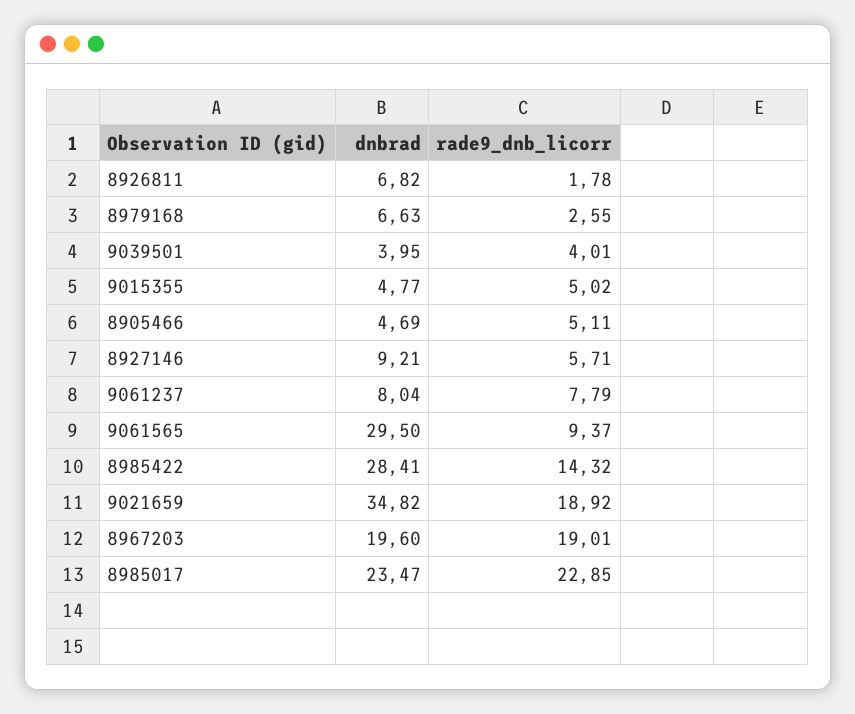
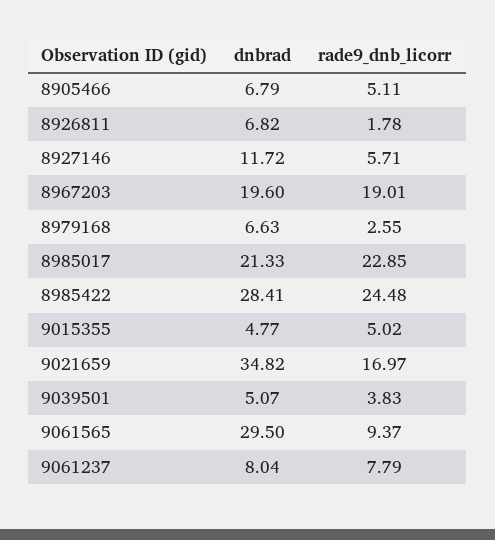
dnbrad, 9039501: 3.95 -> 5.07
rade9_dnb_licorr, 9039501: 4.01 -> 3.83
dnbrad, 8905466: 4.69 -> 6.79
dnbrad, 8927146: 9.21 -> 11.72
rade9_dnb_licorr, 8985422: 14.32 -> 24.48
rade9_dnb_licorr, 9021659: 18.92 -> 16.97
dnbrad, 8985017: 23.47 -> 21.33

